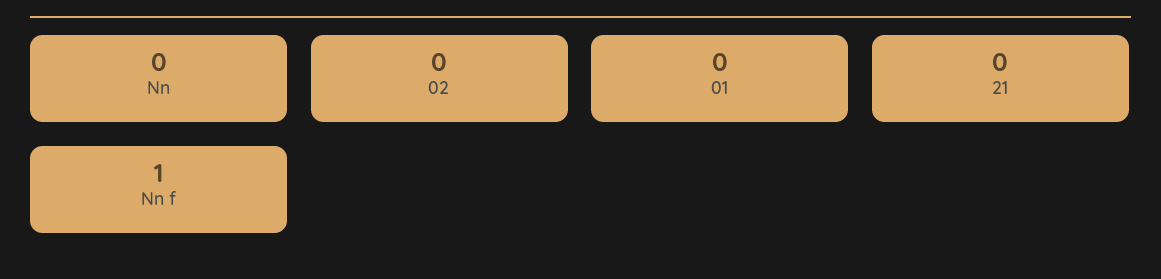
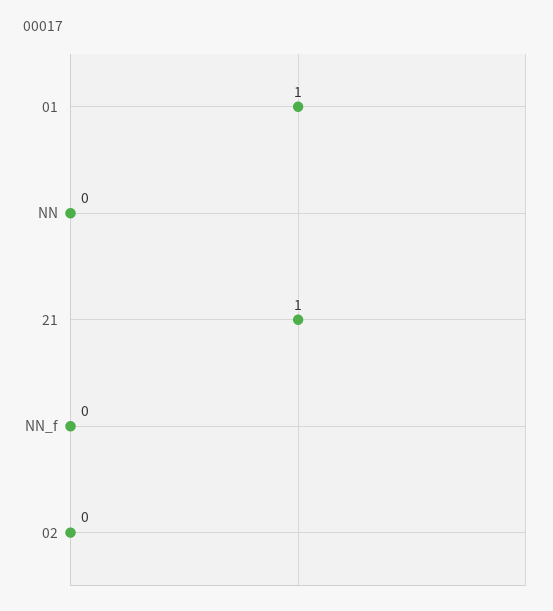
01: 0 -> 1
21: 0 -> 1
Nn f: 1 -> 0

